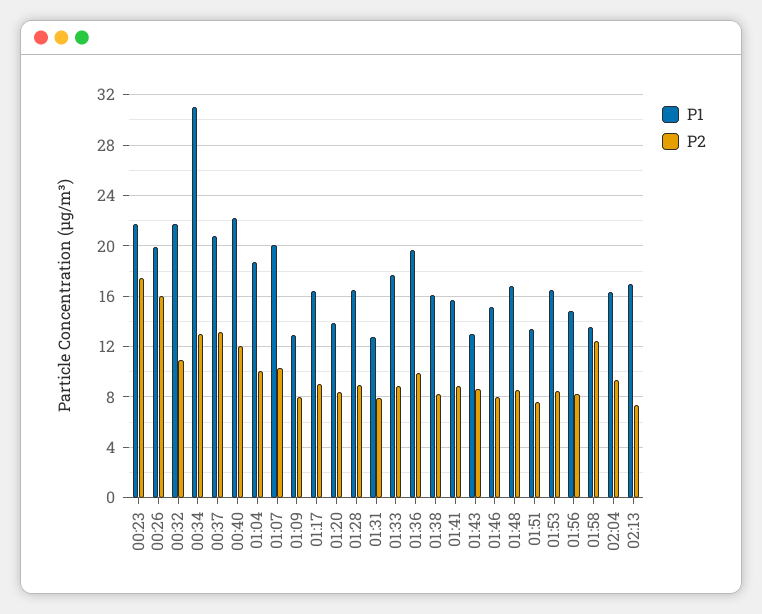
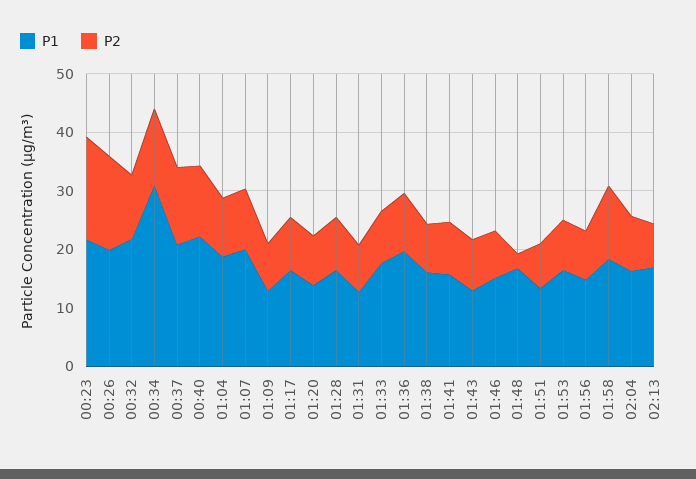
P2, 01:48: 8.5 -> 2
P1, 01:58: 13.5 -> 18

